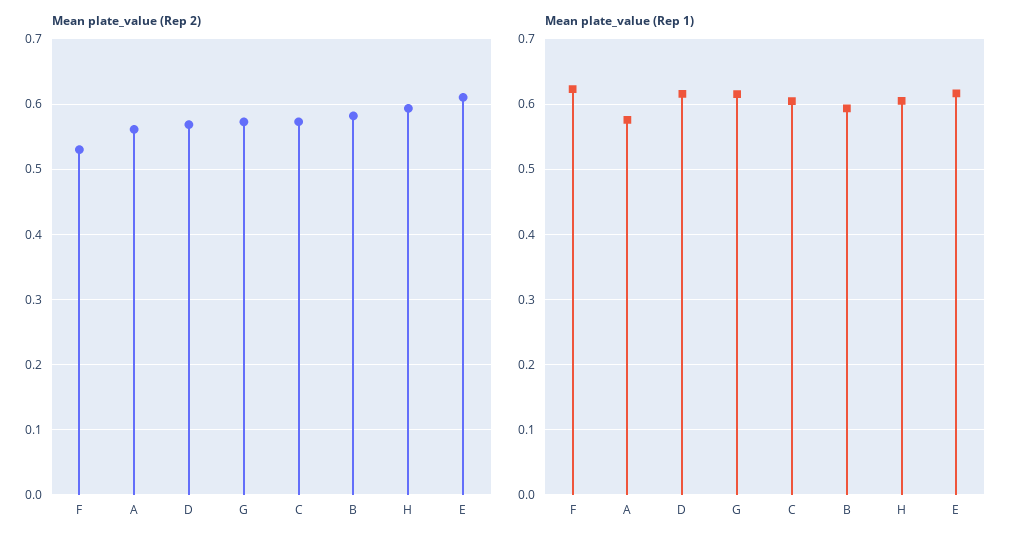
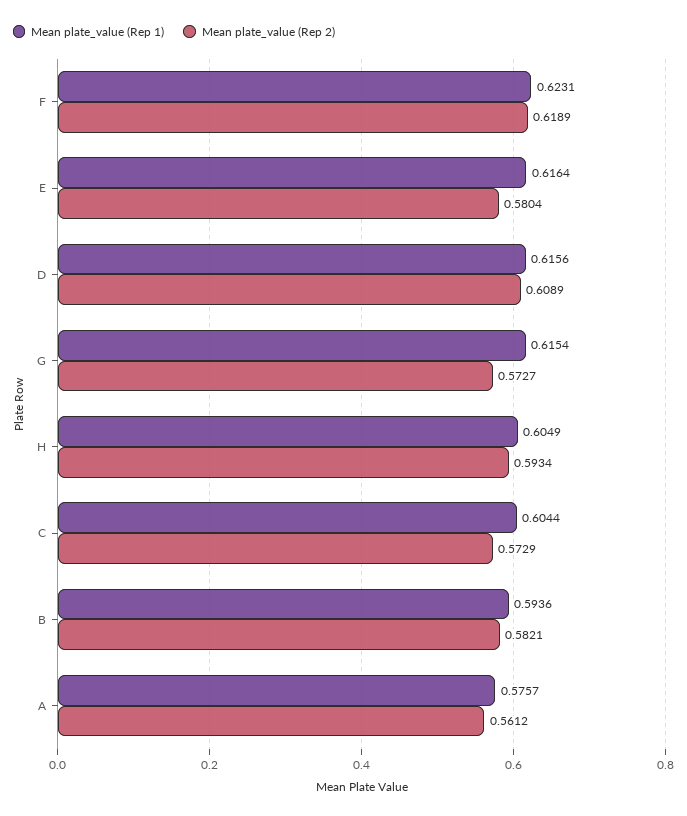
Mean plate_value (Rep 2), F: 0.53 -> 0.6189
Mean plate_value (Rep 2), D: 0.57 -> 0.6089
Mean plate_value (Rep 2), E: 0.61 -> 0.5804

